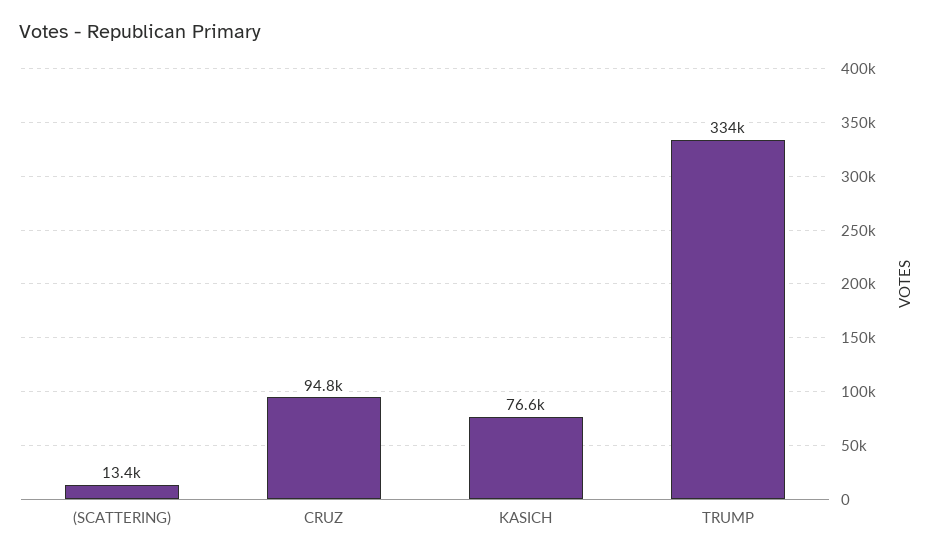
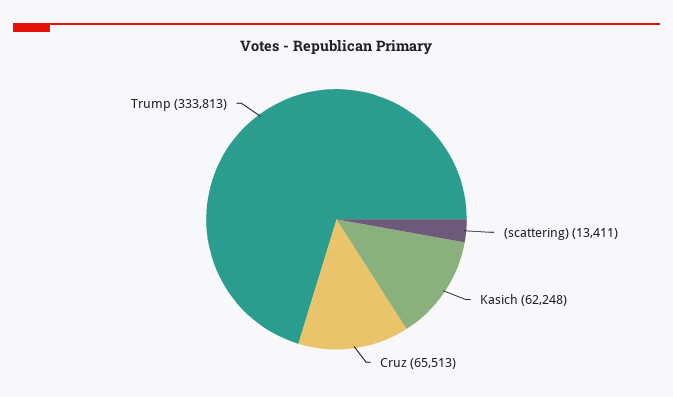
CRUZ: 94800 -> 65513
KASICH: 76600 -> 62248

